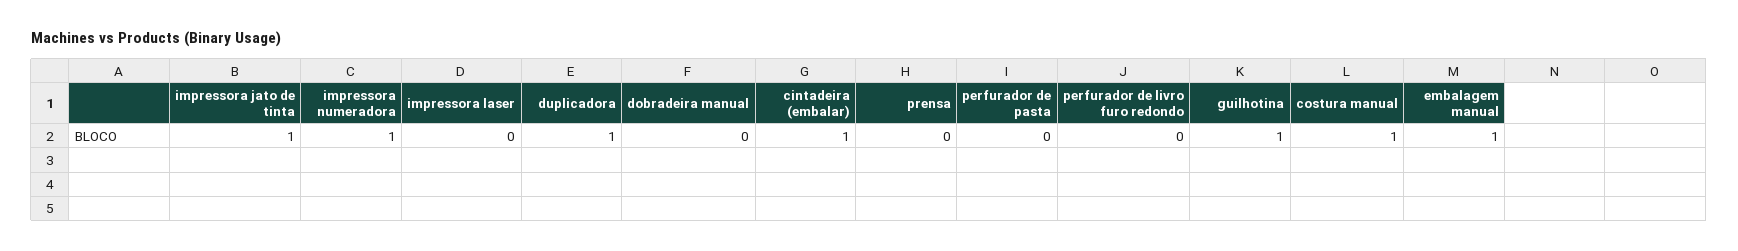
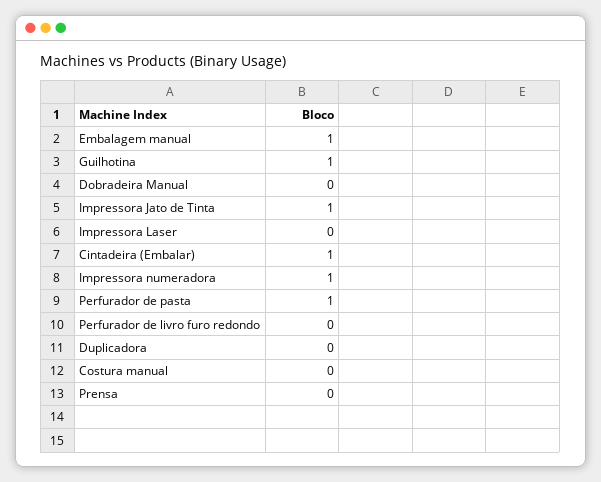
duplicadora: 1 -> 0
perfurador de pasta: 0 -> 1
costura manual: 1 -> 0

